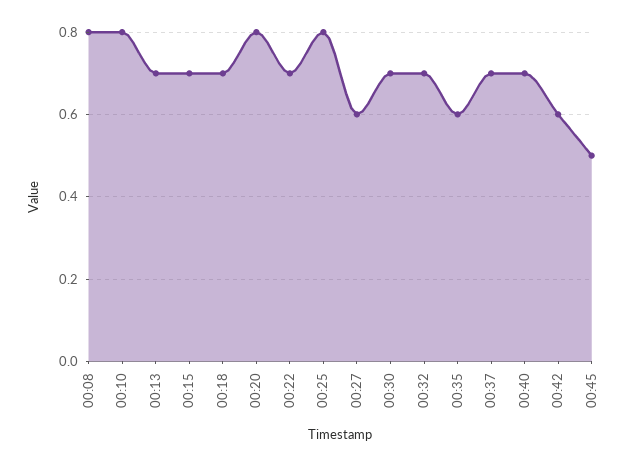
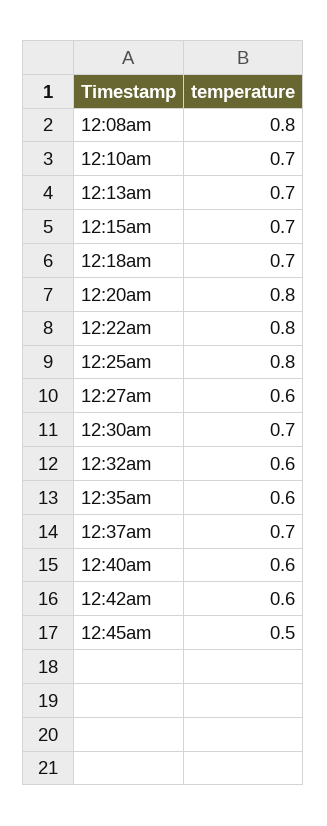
00:10: 0.8 -> 0.7
00:22: 0.7 -> 0.8
00:32: 0.7 -> 0.6
00:40: 0.7 -> 0.6

